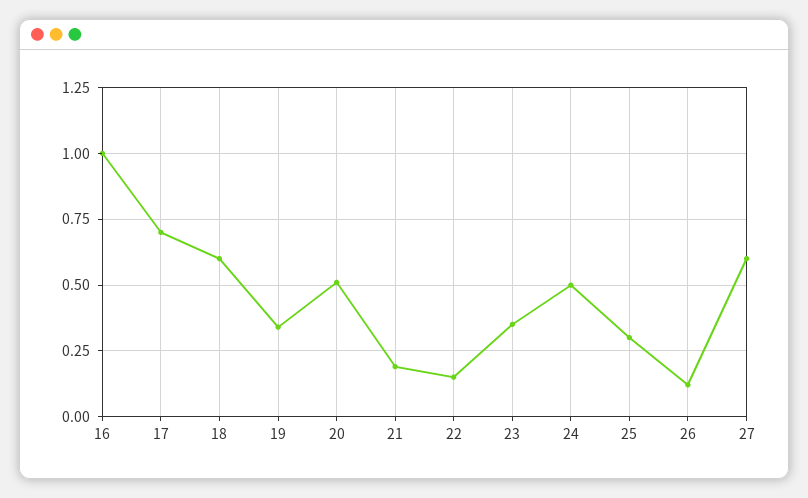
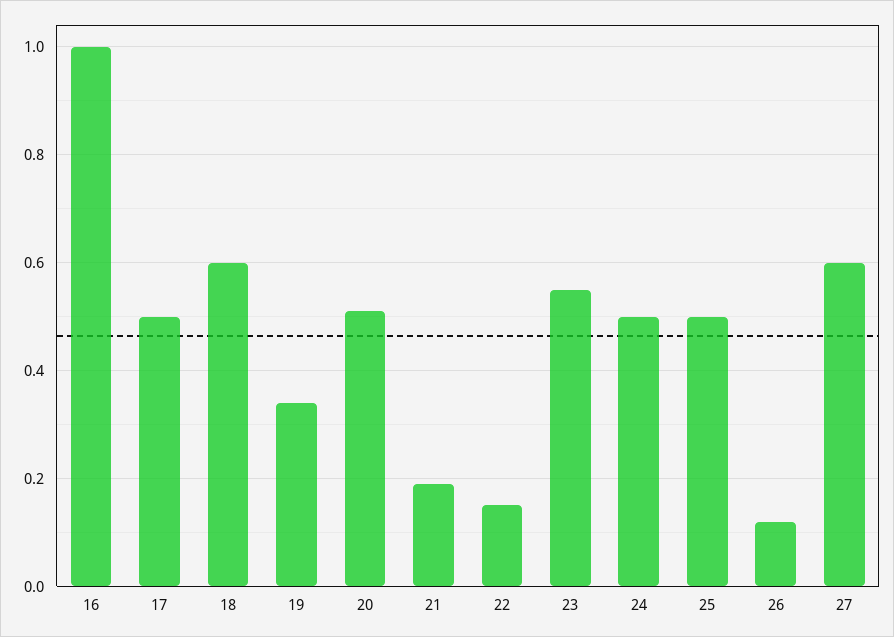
17: 0.7 -> 0.5
23: 0.35 -> 0.55
25: 0.3 -> 0.5

